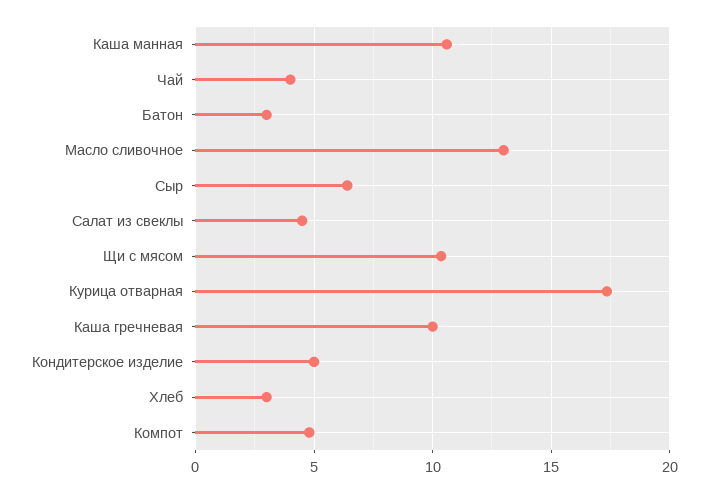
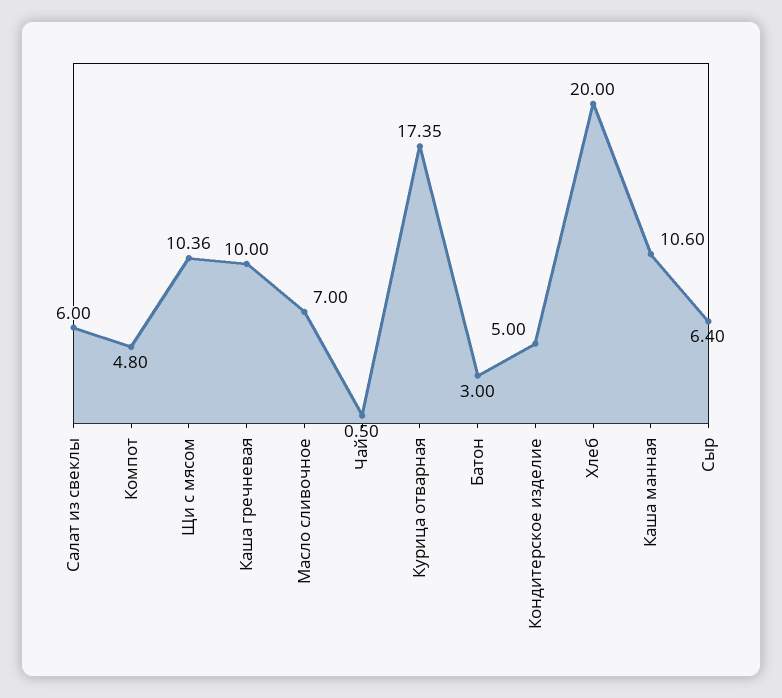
Чай: 4 -> 0.5
Масло сливочное: 13 -> 7
Салат из свеклы: 4.5 -> 6
Хлеб: 3 -> 20

